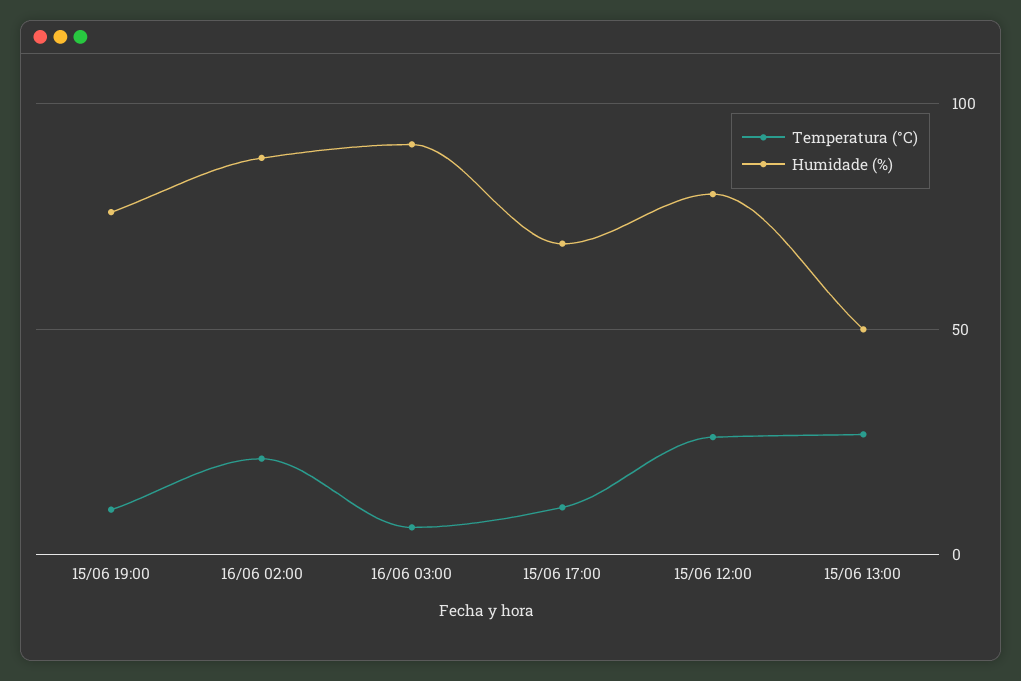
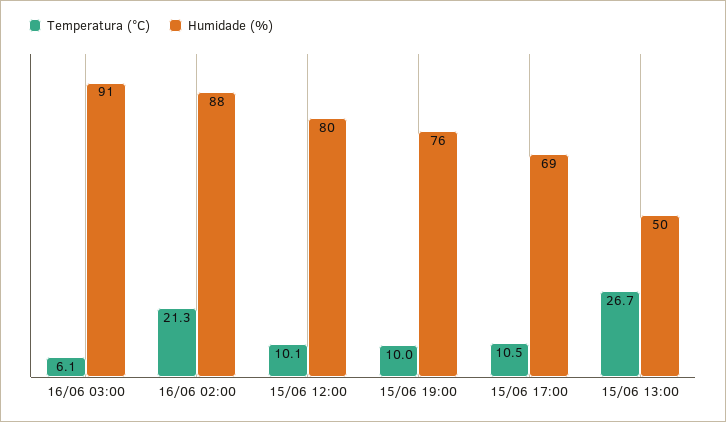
Temperatura (°C), 15/06 12:00: 25 -> 10.1

